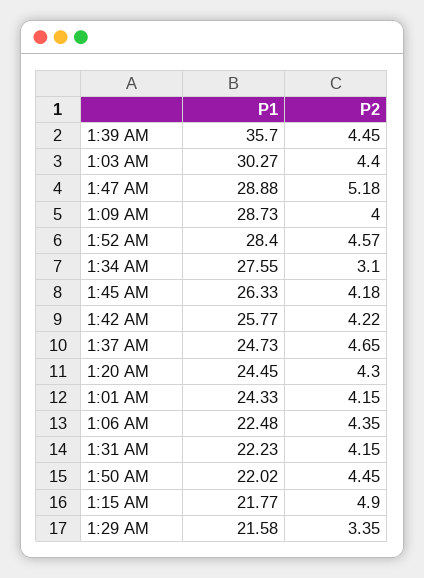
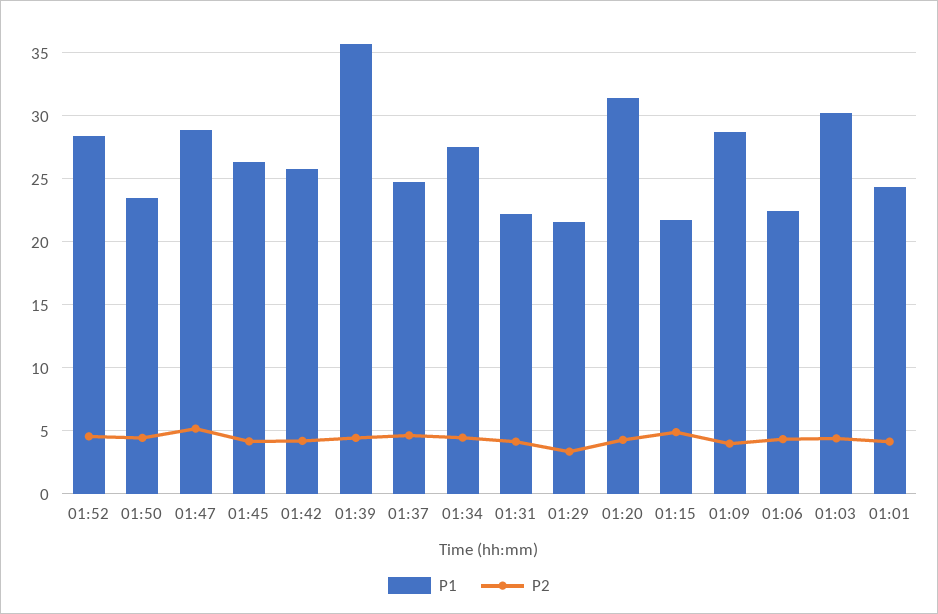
P2, 1:34 AM: 3.1 -> 4.5
P1, 1:20 AM: 24.45 -> 31.5
P1, 1:50 AM: 22.02 -> 23.5

